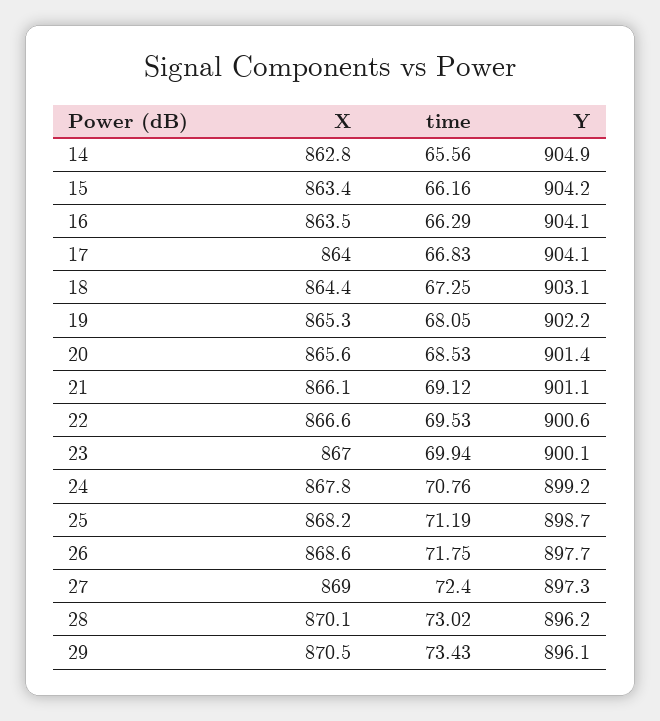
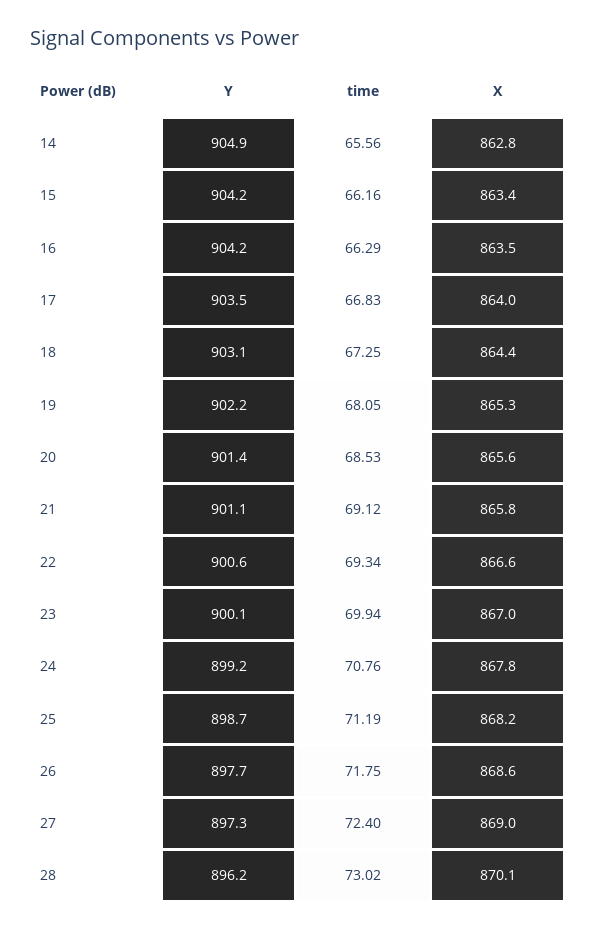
Y, 16: 904.1 -> 904.2
Y, 17: 904.1 -> 903.5
X, 21: 866.1 -> 865.8
time, 22: 69.53 -> 69.34
X, 29: 870.5 -> none
time, 29: 73.43 -> none
Y, 29: 896.1 -> none

